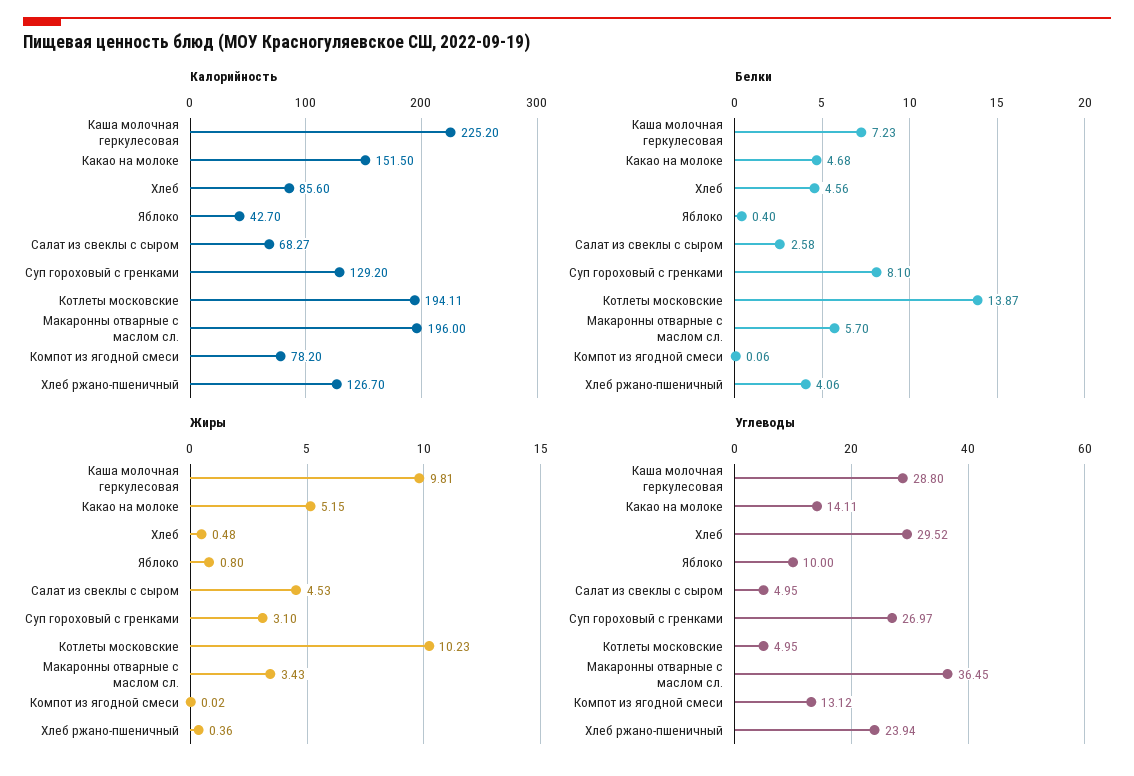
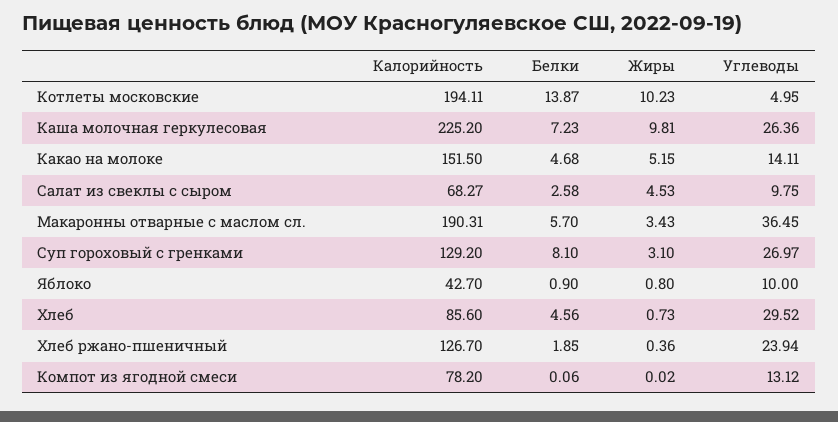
Калорийность, Макаронны отварные с маслом сл.: 196 -> 190.31
Белки, Яблоко: 0.4 -> 0.9
Белки, Хлеб ржано-пшеничный: 4.06 -> 1.85
Жиры, Хлеб: 0.48 -> 0.73
Углеводы, Каша молочная геркулесовая: 28.8 -> 26.36
Углеводы, Салат из свеклы с сыром: 4.95 -> 9.75

